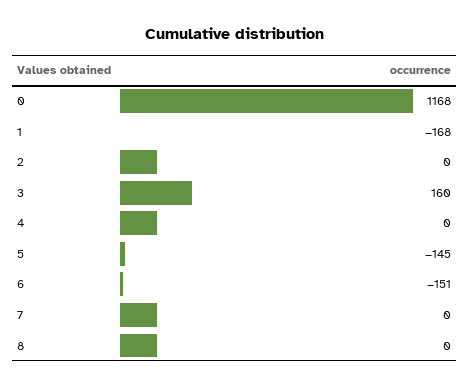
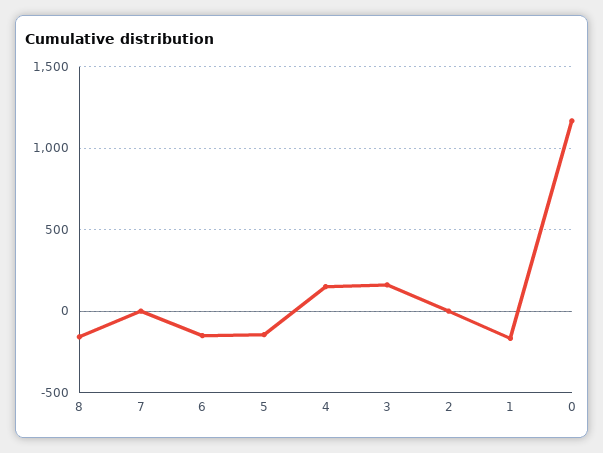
4: 0 -> 150
8: 0 -> -150

